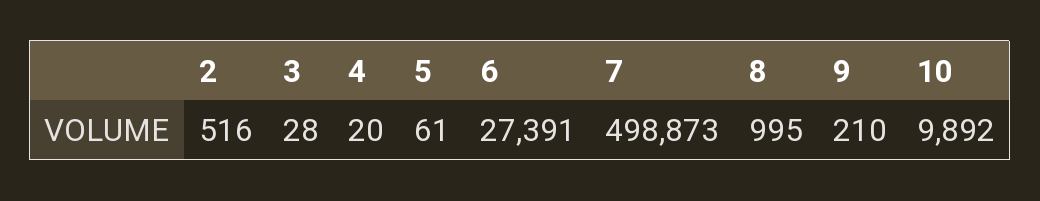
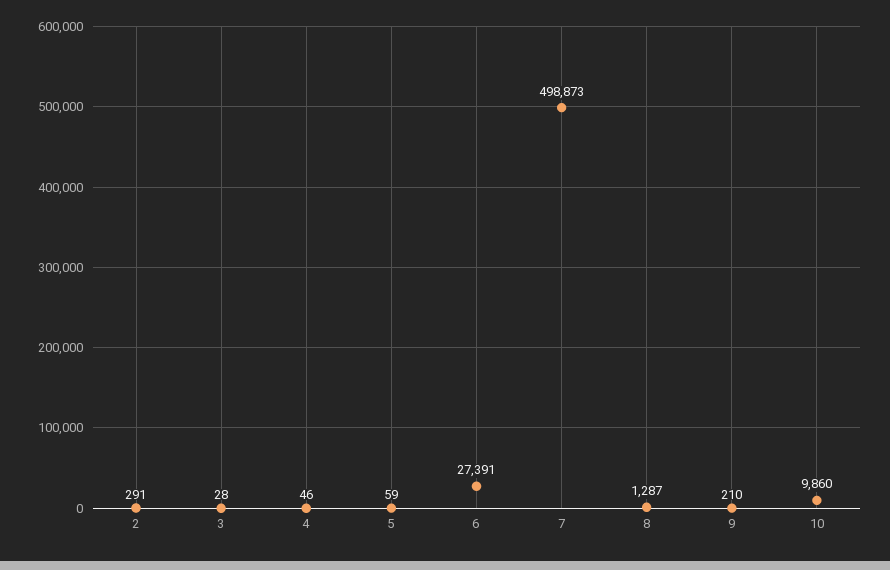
2: 516 -> 291
4: 20 -> 46
5: 61 -> 59
8: 995 -> 1287
10: 9892 -> 9860

